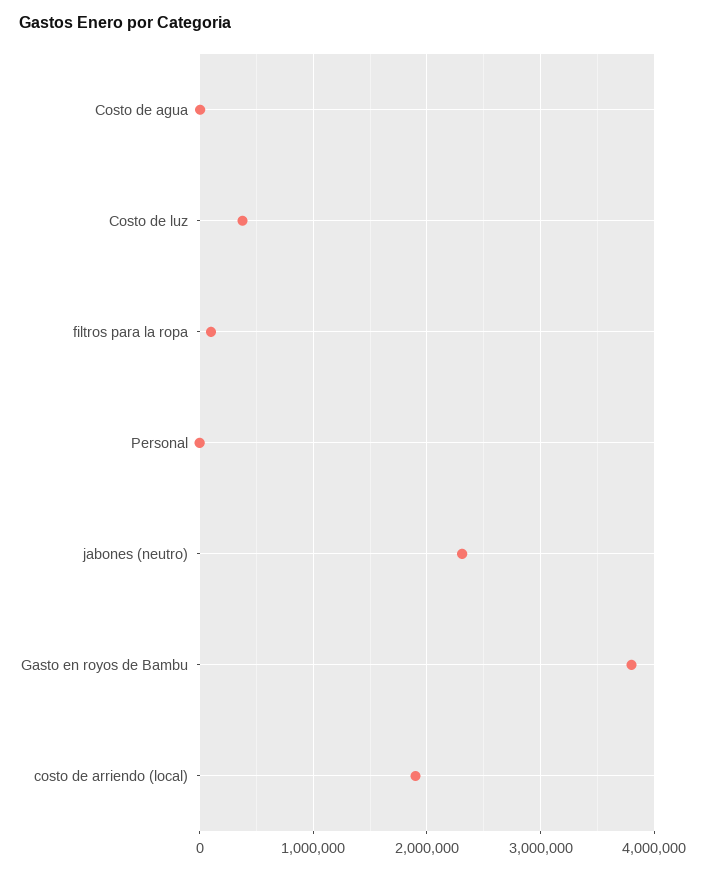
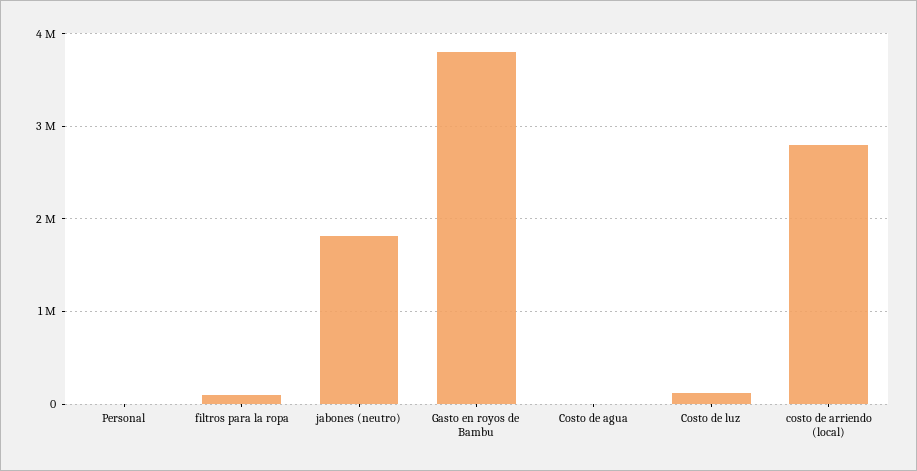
Costo de luz: 400000 -> 100000
jabones (neutro): 2300000 -> 1800000
costo de arriendo (local): 1900000 -> 2800000

